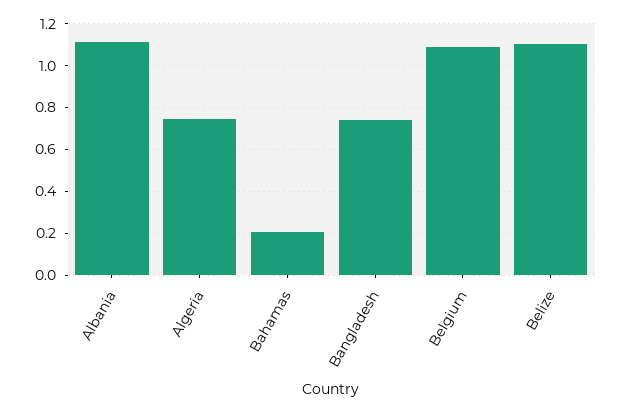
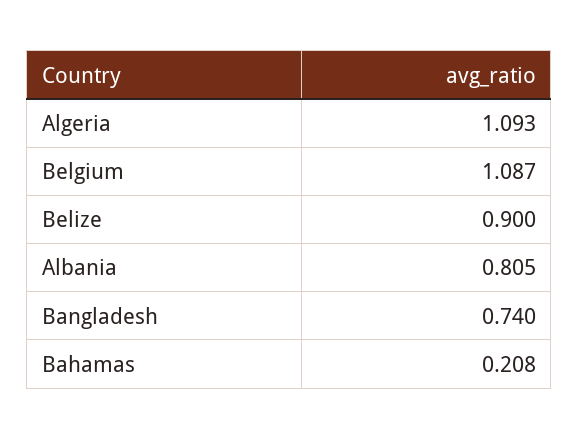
Albania: 1.1 -> 0.805
Algeria: 0.75 -> 1.093
Belize: 1.1 -> 0.9

